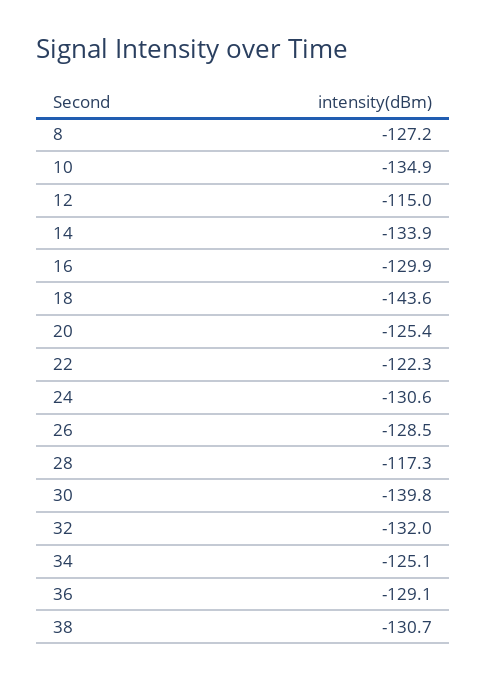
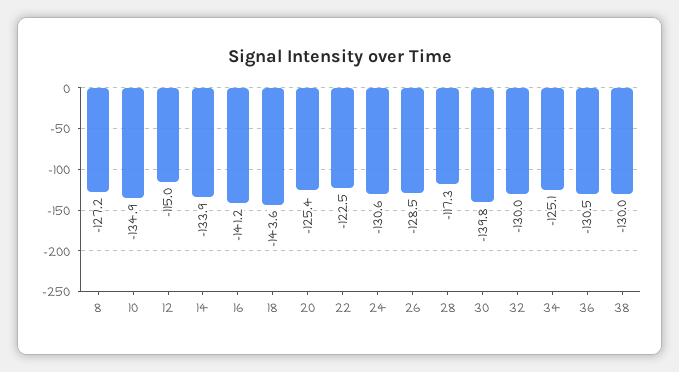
16: -129.9 -> -141.2
22: -122.3 -> -122.5
32: -132 -> -130
36: -129.1 -> -130.5
38: -130.7 -> -130

